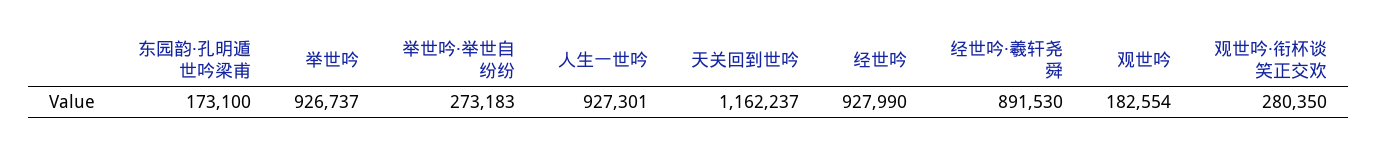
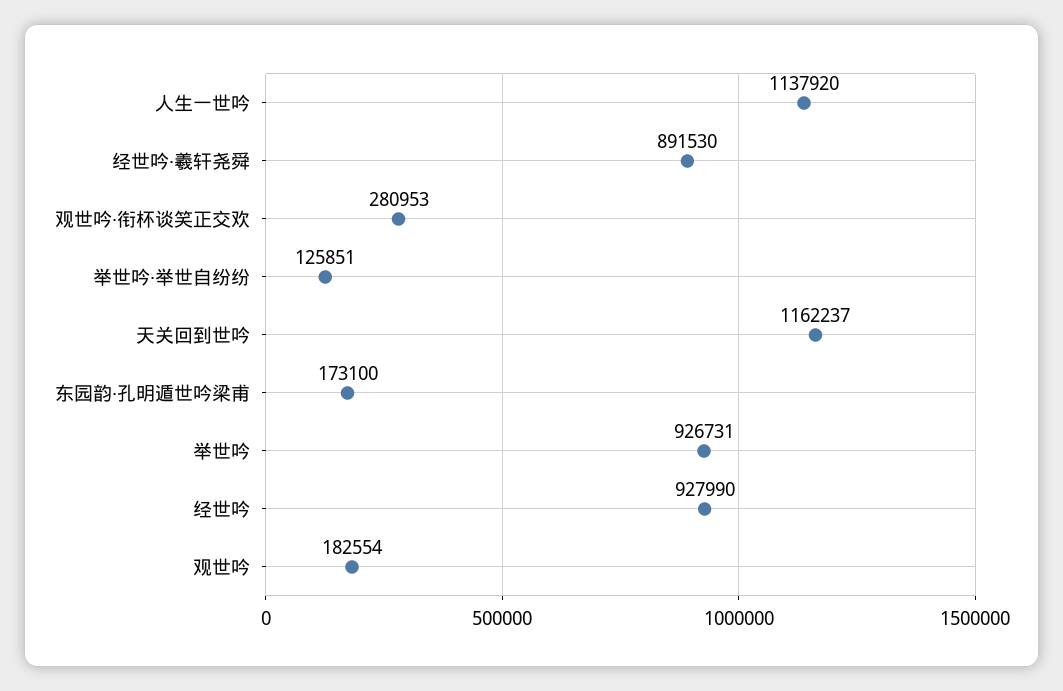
举世吟: 926737 -> 926731
举世吟·举世自纷纷: 273183 -> 125851
人生一世吟: 927301 -> 1137920
观世吟·衔杯谈笑正交欢: 280350 -> 280953

